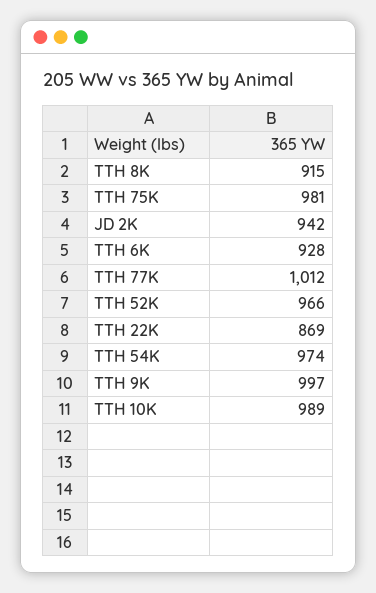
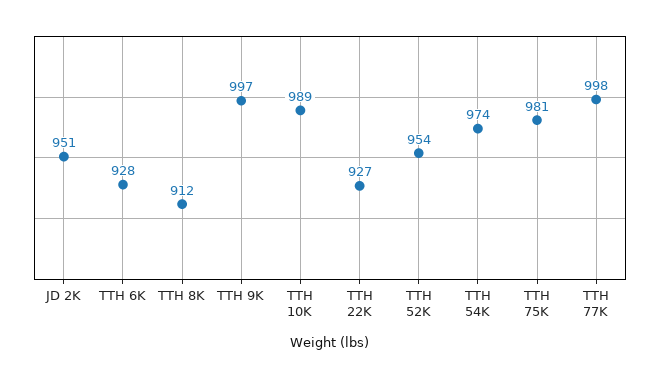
TTH 8K: 915 -> 912
JD 2K: 942 -> 951
TTH 77K: 1012 -> 998
TTH 52K: 966 -> 954
TTH 22K: 869 -> 927

